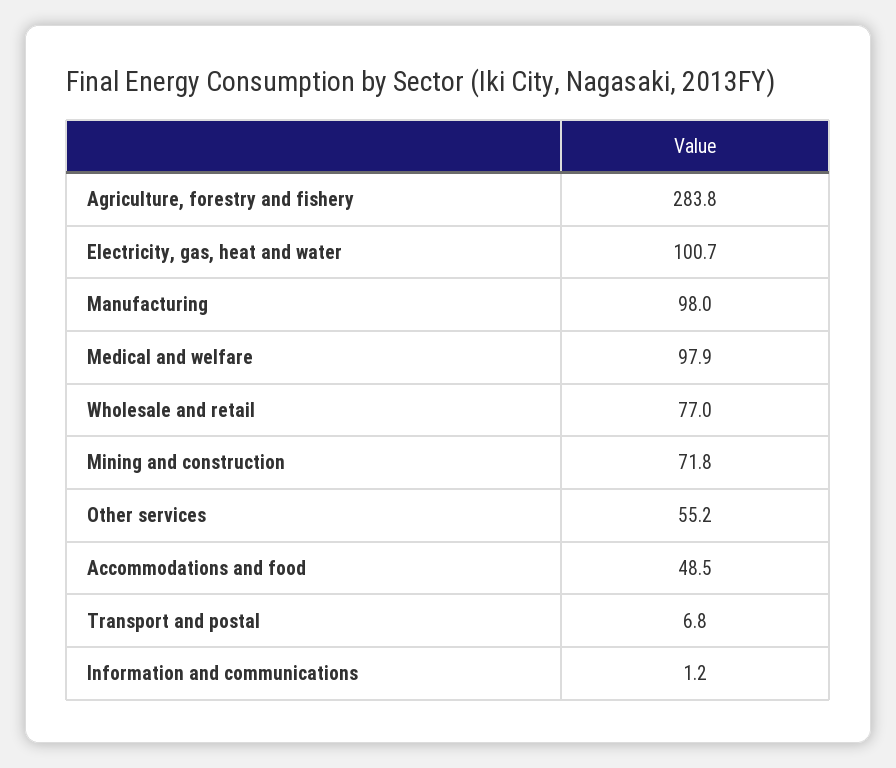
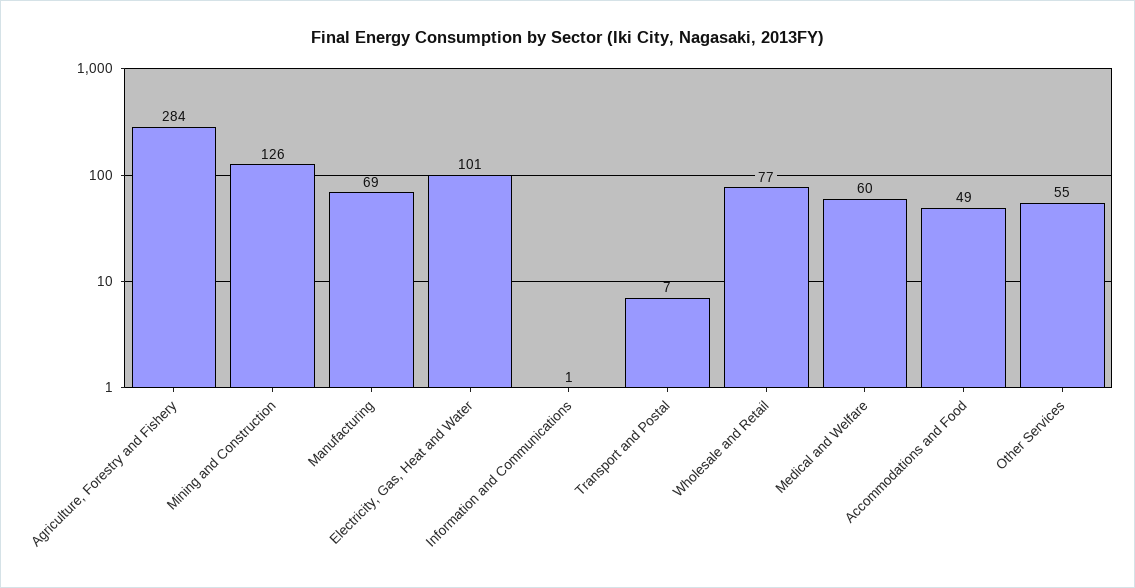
Manufacturing: 98 -> 69
Medical and welfare: 97.9 -> 60
Mining and construction: 71.8 -> 126

